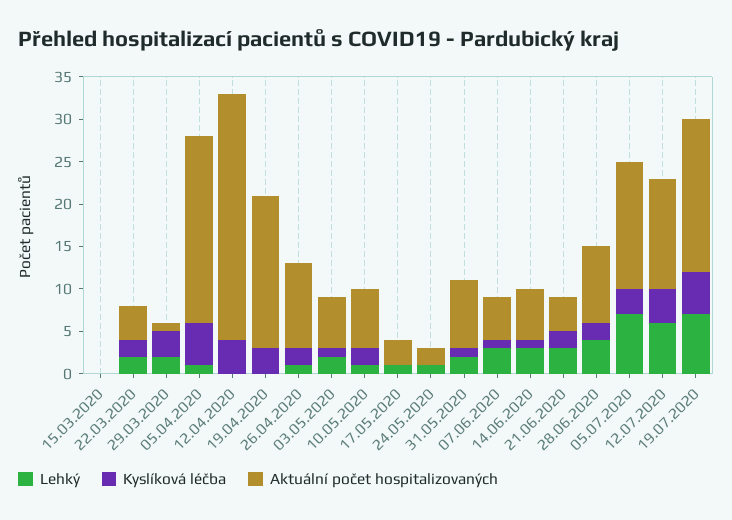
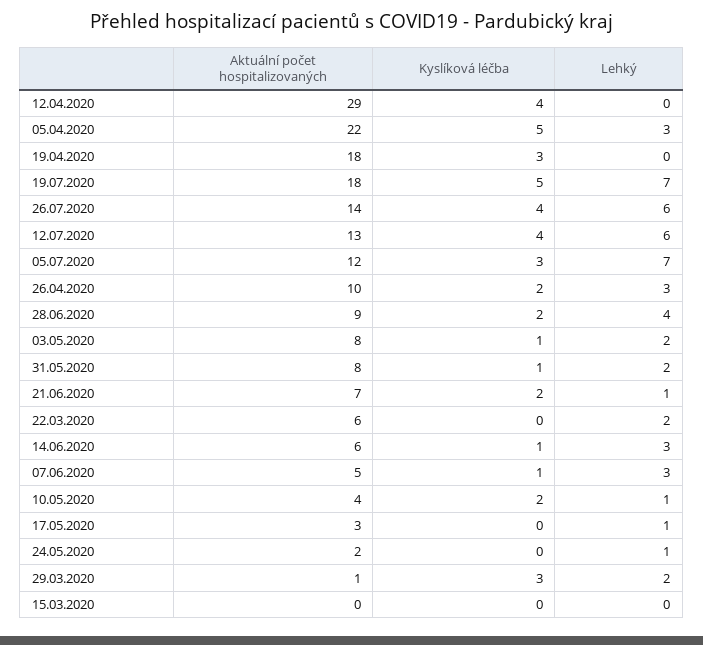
Kyslíková léčba, 22.03.2020: 2 -> 0
Aktuální počet hospitalizovaných, 22.03.2020: 4 -> 6
Lehký, 05.04.2020: 1 -> 3
Lehký, 26.04.2020: 1 -> 3
Aktuální počet hospitalizovaných, 03.05.2020: 6 -> 8
Aktuální počet hospitalizovaných, 10.05.2020: 7 -> 4
Lehký, 21.06.2020: 3 -> 1
Aktuální počet hospitalizovaných, 21.06.2020: 4 -> 7
Aktuální počet hospitalizovaných, 05.07.2020: 15 -> 12
Aktuální počet hospitalizovaných, 26.07.2020: none -> 14
Kyslíková léčba, 26.07.2020: none -> 4
Lehký, 26.07.2020: none -> 6

